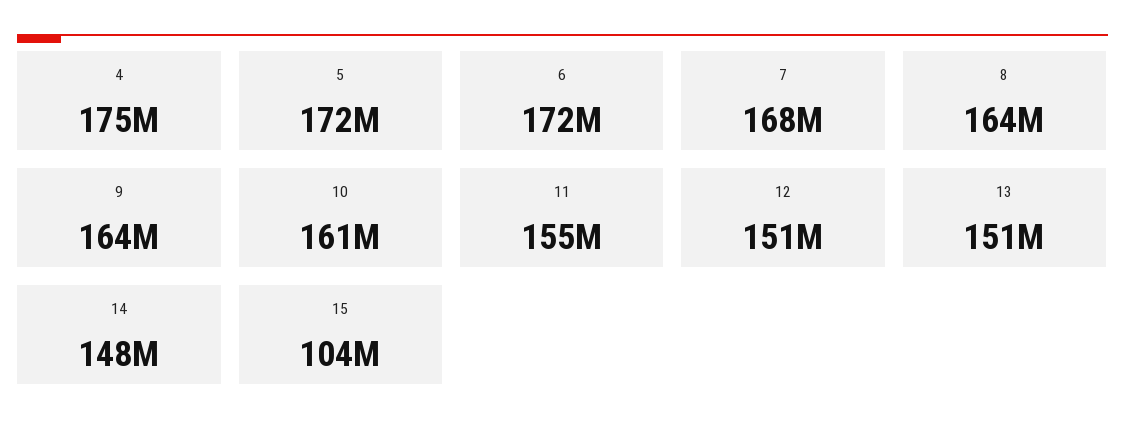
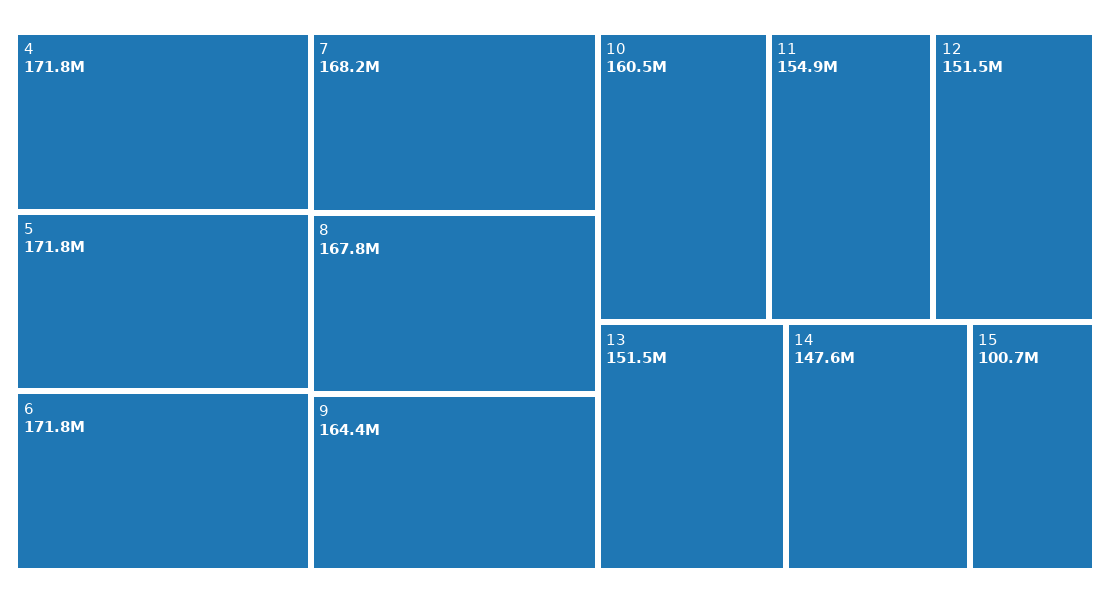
4: 175000000 -> 171800000
8: 164000000 -> 167800000
15: 104000000 -> 100700000

